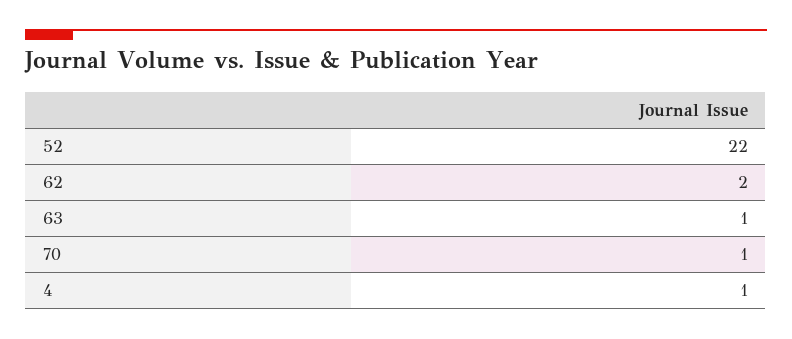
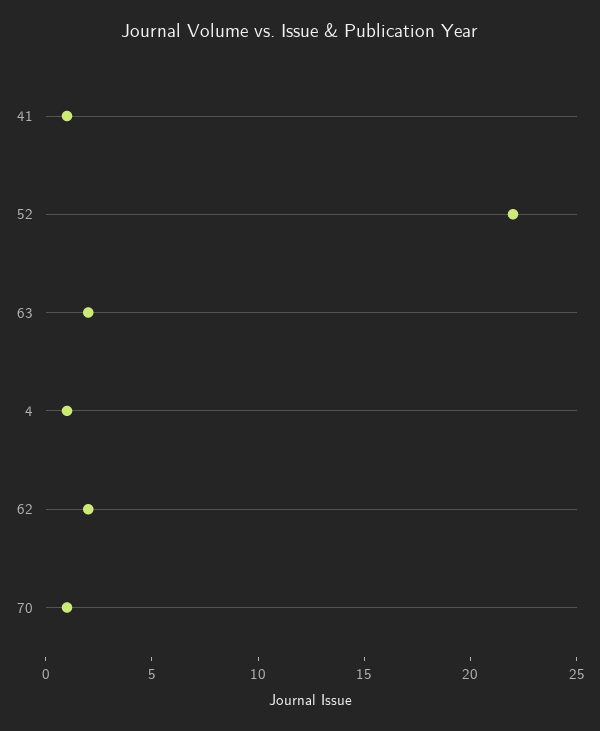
63: 1 -> 2
41: none -> 1

